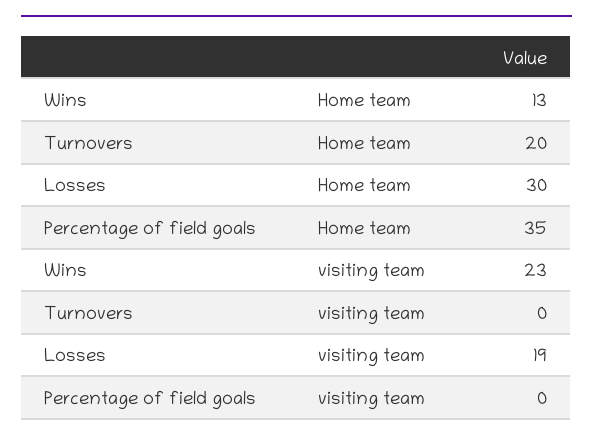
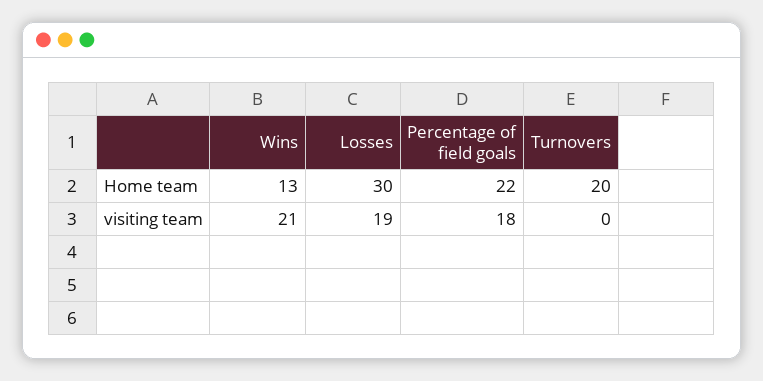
Percentage of field goals, Home team: 35 -> 22
Wins, visiting team: 23 -> 21
Percentage of field goals, visiting team: 0 -> 18

